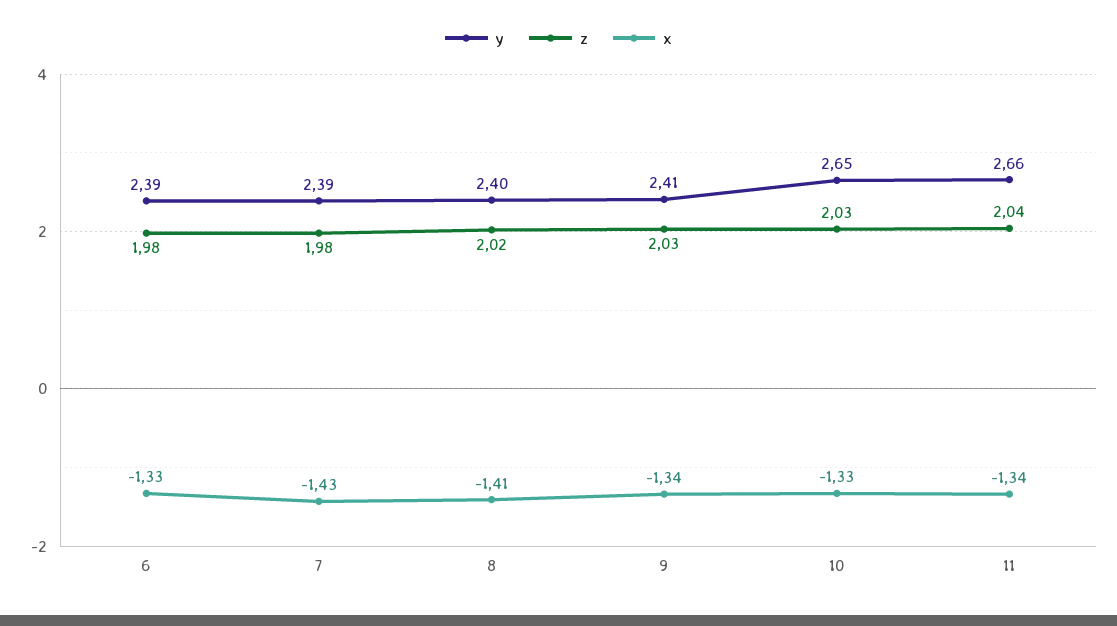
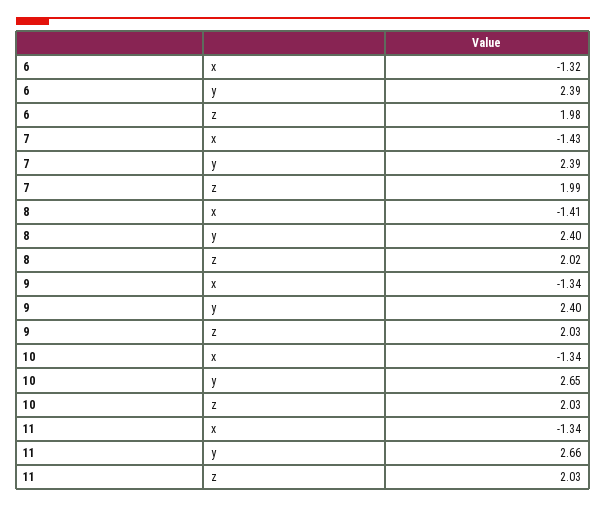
x, 6: -1.33 -> -1.32
z, 7: 1.98 -> 1.99
y, 9: 2.41 -> 2.4
x, 10: -1.33 -> -1.34
z, 11: 2.04 -> 2.03

